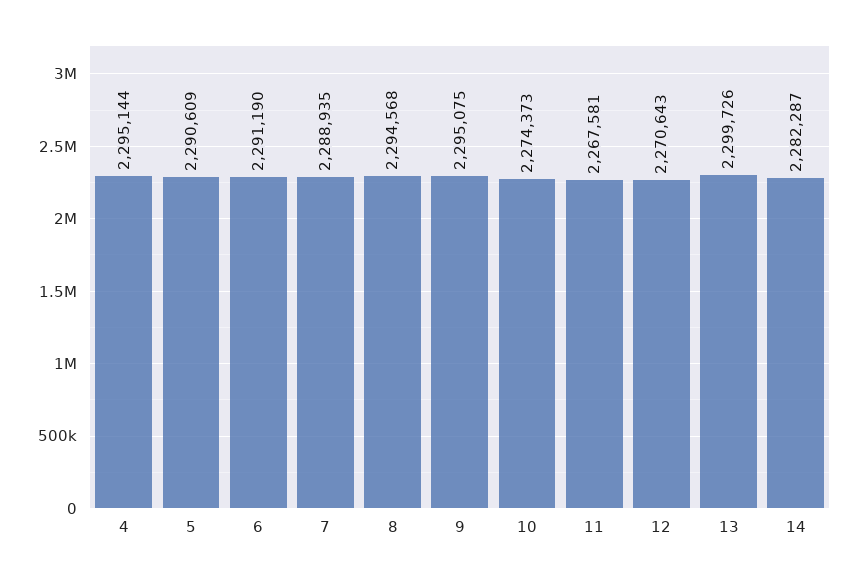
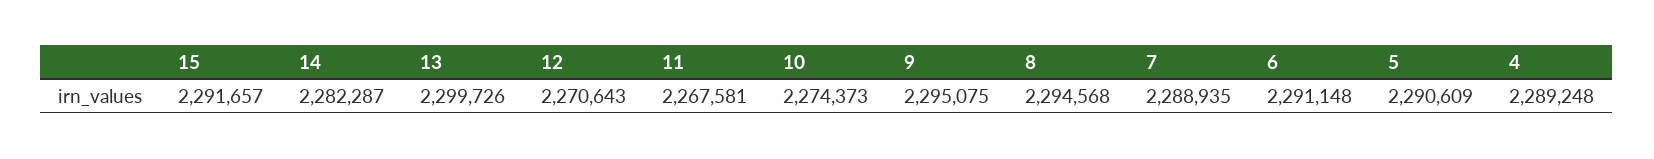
4: 2295144 -> 2289248
6: 2291190 -> 2291148
15: none -> 2291657

